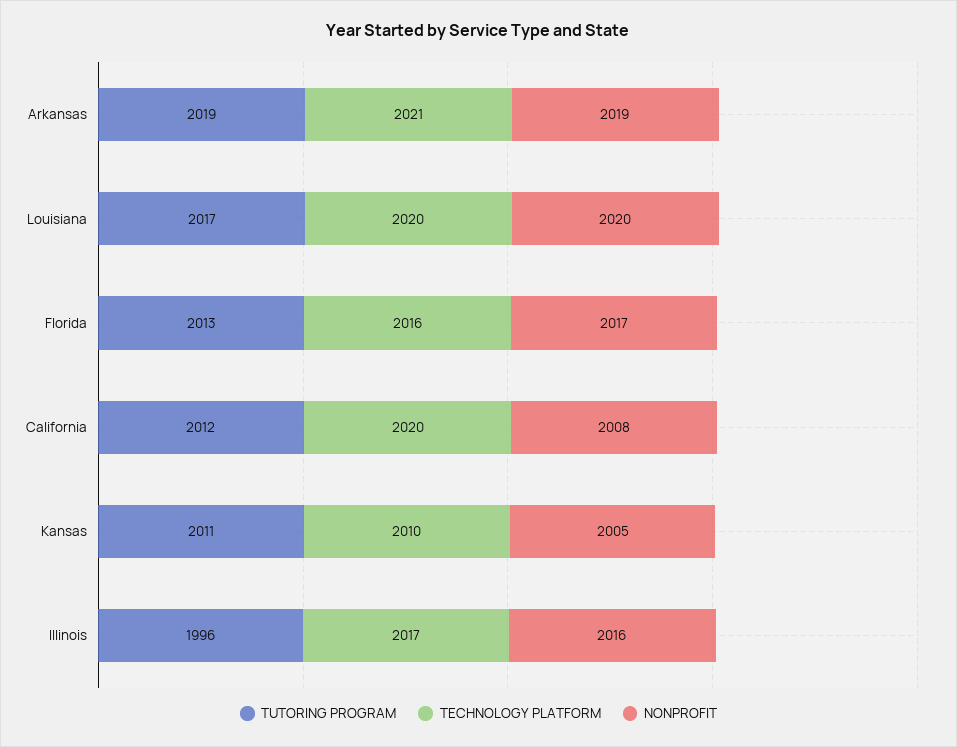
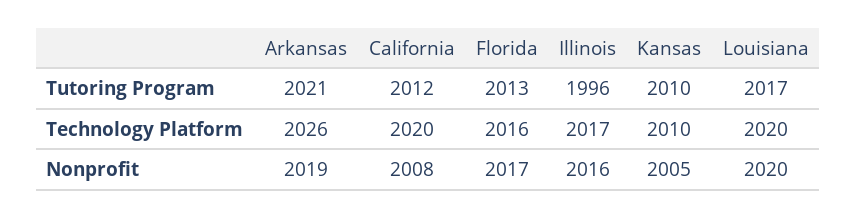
TUTORING PROGRAM, Arkansas: 2019 -> 2021
TECHNOLOGY PLATFORM, Arkansas: 2021 -> 2026
TUTORING PROGRAM, Kansas: 2011 -> 2010

